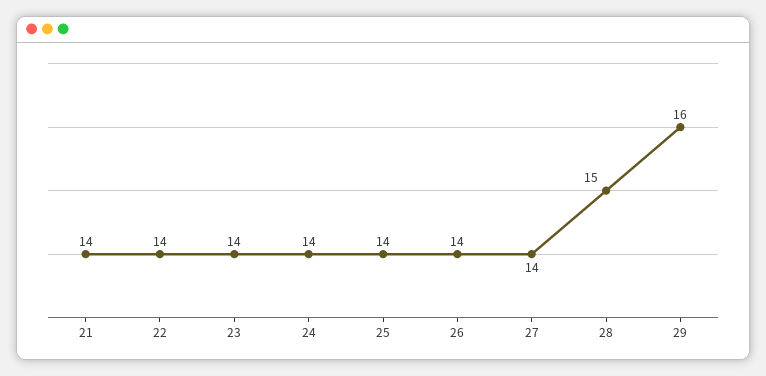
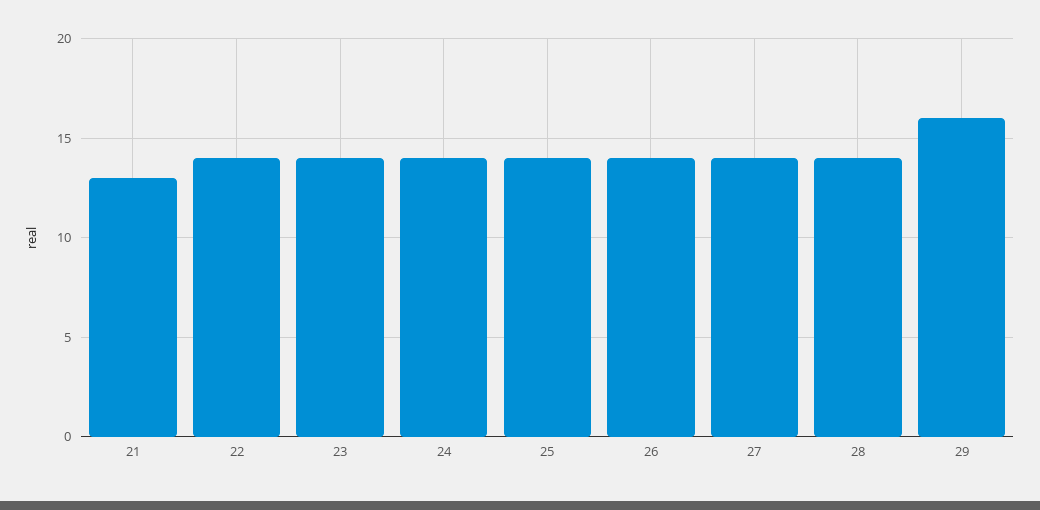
21: 14 -> 13
28: 15 -> 14

